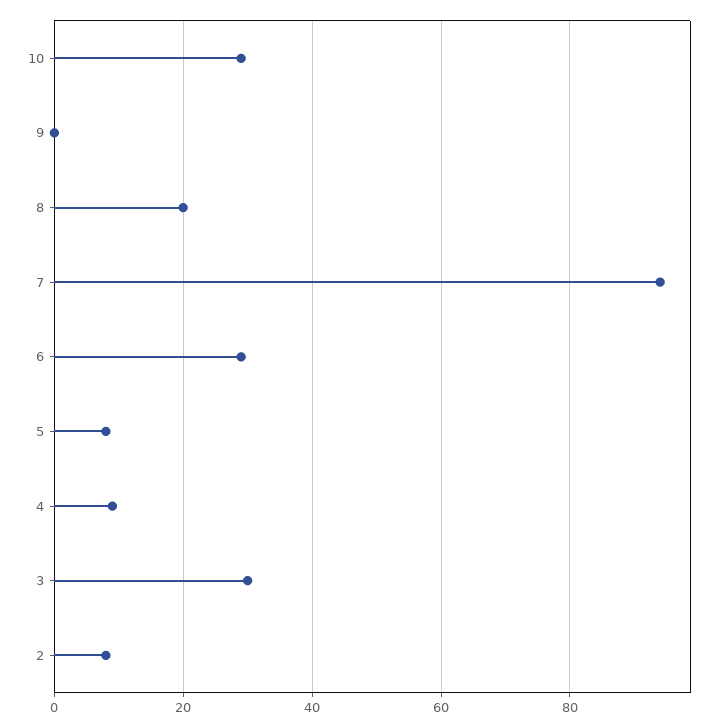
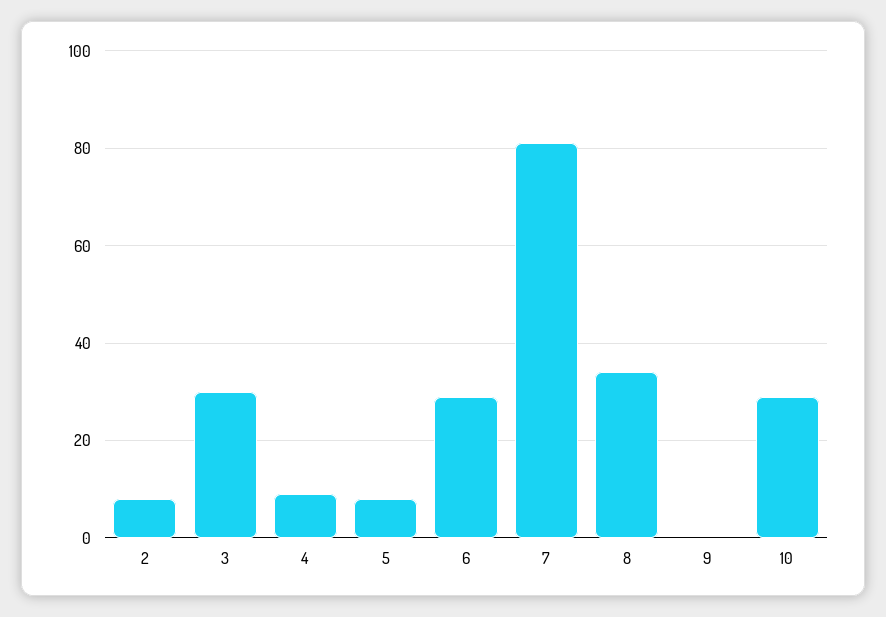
8: 20 -> 35
7: 95 -> 80

